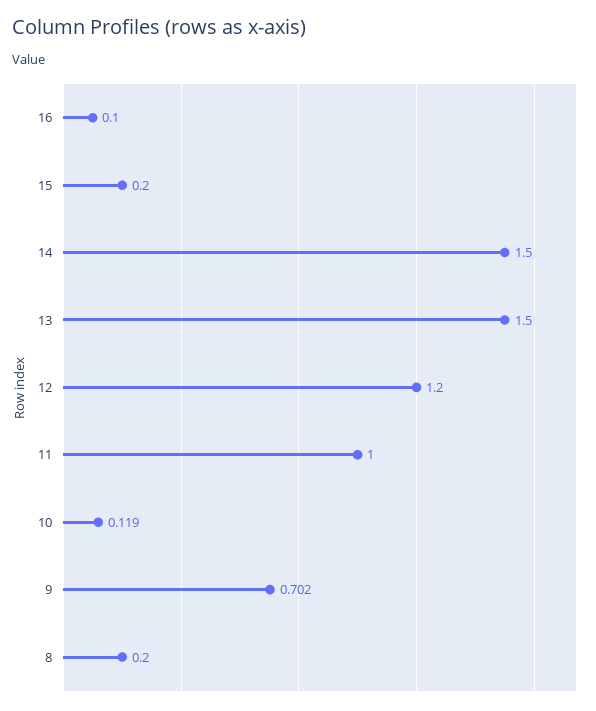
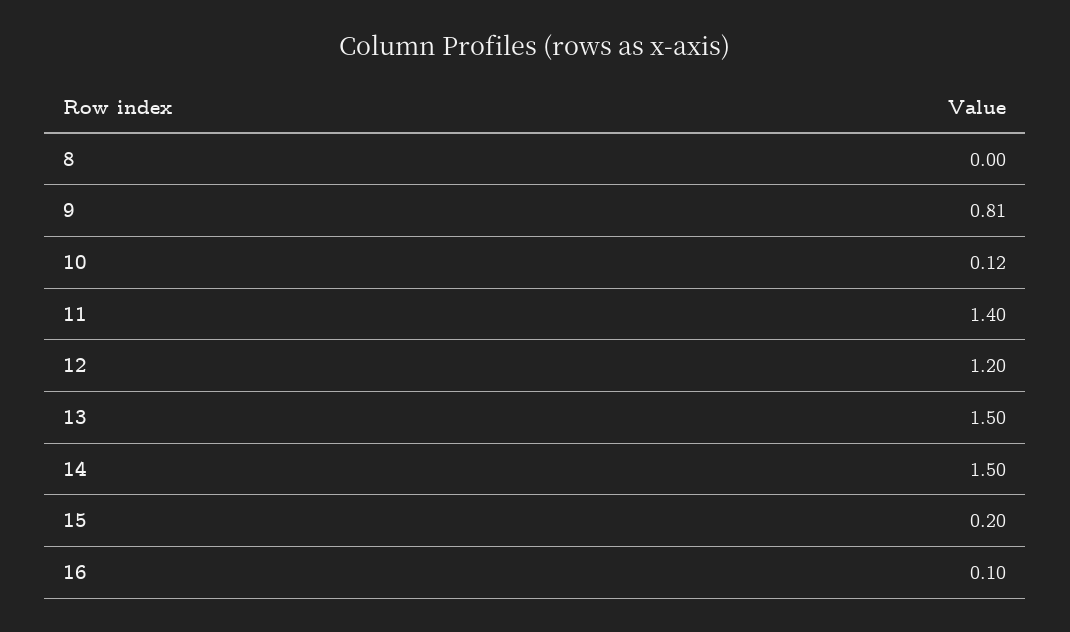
11: 1 -> 1.4
9: 0.702 -> 0.81
8: 0.2 -> 0

